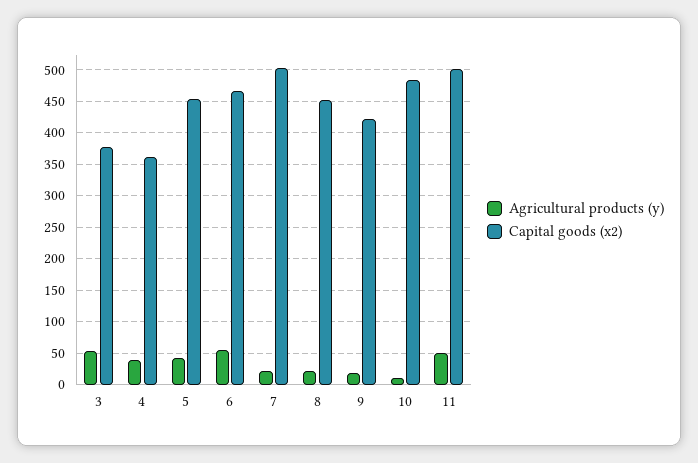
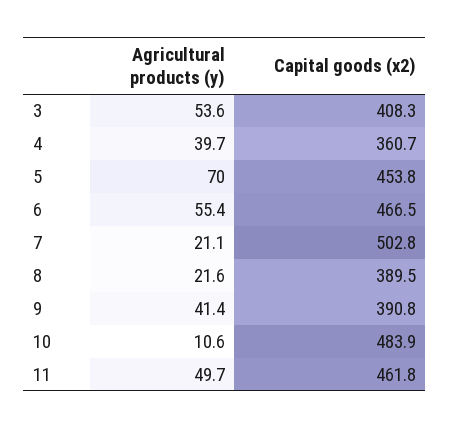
Capital goods (x2), 3: 380 -> 408.3
Agricultural products (y), 5: 40 -> 70
Capital goods (x2), 8: 450 -> 389.5
Agricultural products (y), 9: 20 -> 41.4
Capital goods (x2), 9: 420 -> 390.8
Capital goods (x2), 11: 500 -> 461.8

